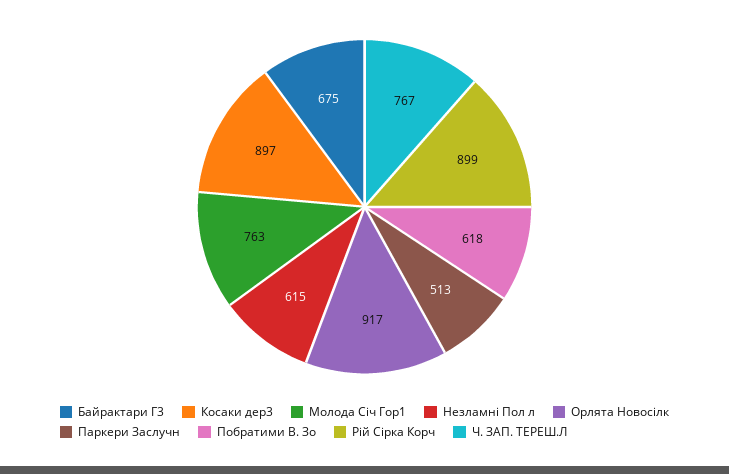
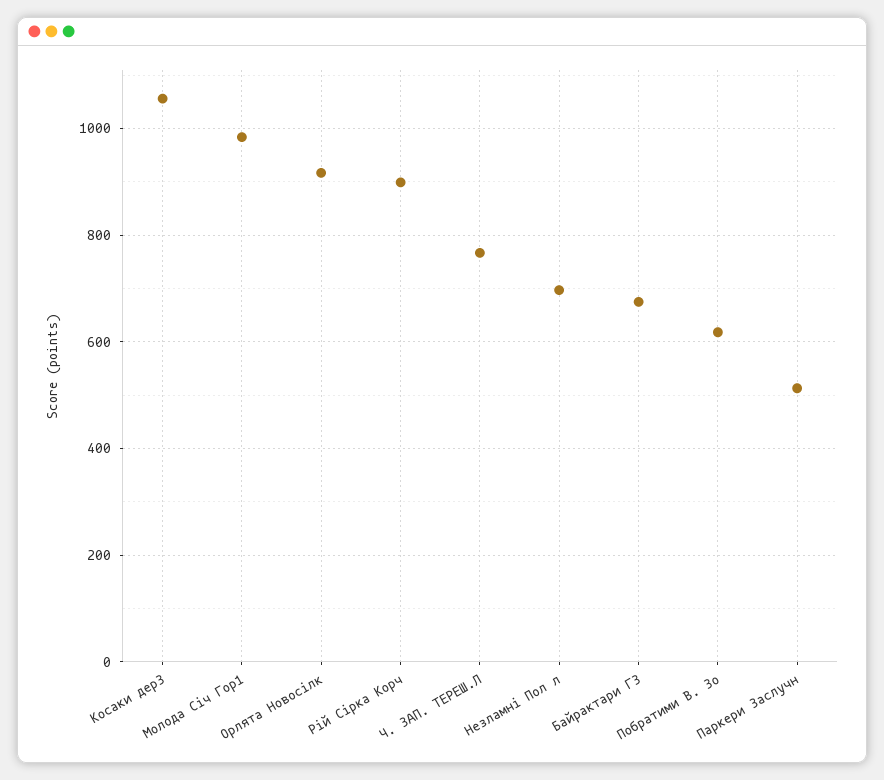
Косаки дер3: 897 -> 1060
Молода Січ Гор1: 763 -> 980
Незламні Пол л: 615 -> 700

